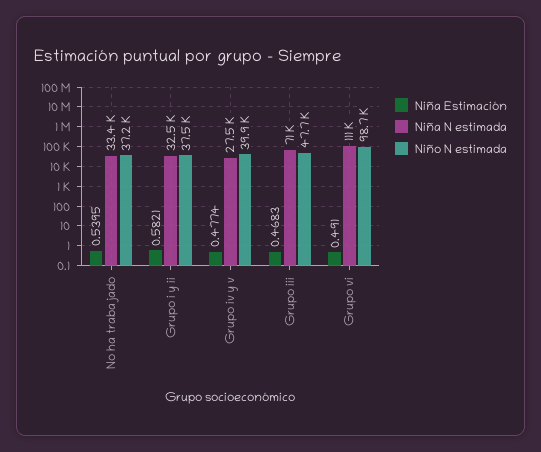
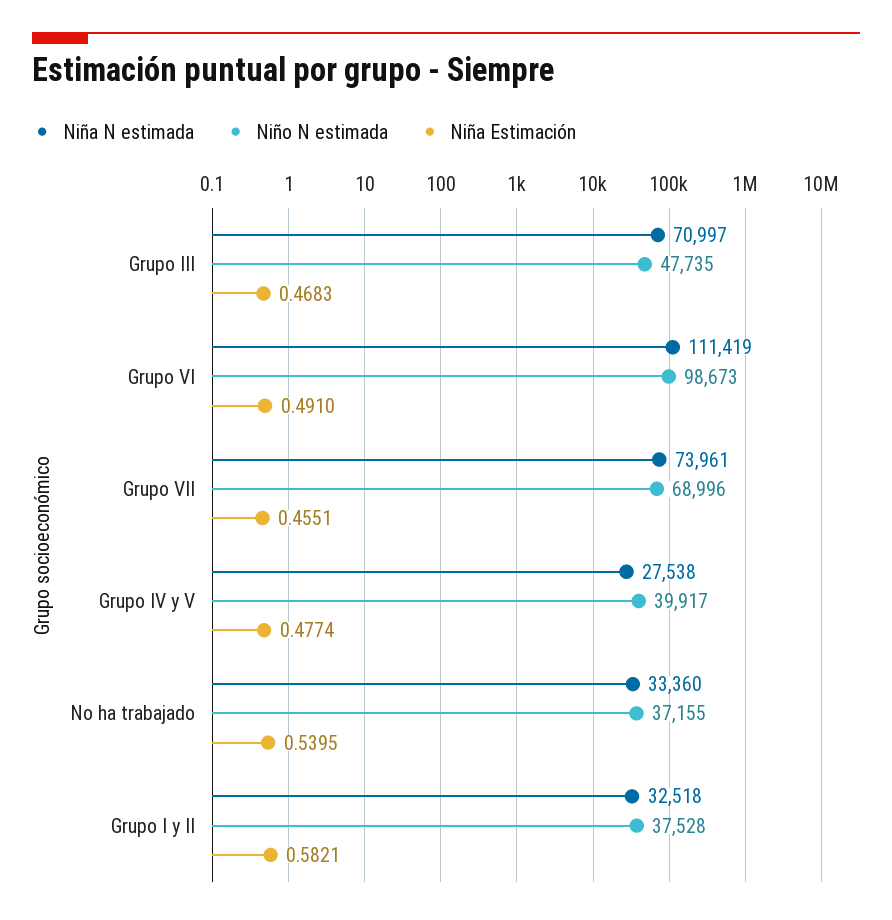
Niña N estimada, Grupo VII: none -> 73961
Niño N estimada, Grupo VII: none -> 68996
Niña Estimación, Grupo VII: none -> 0.4551

